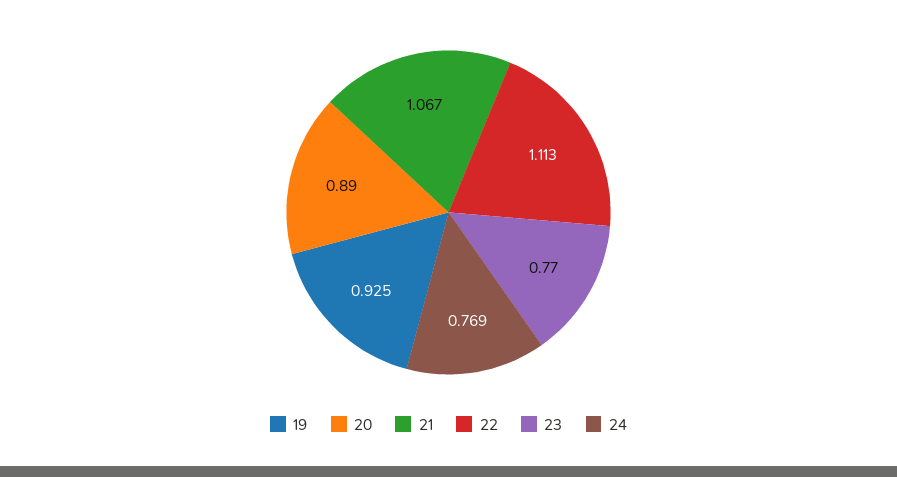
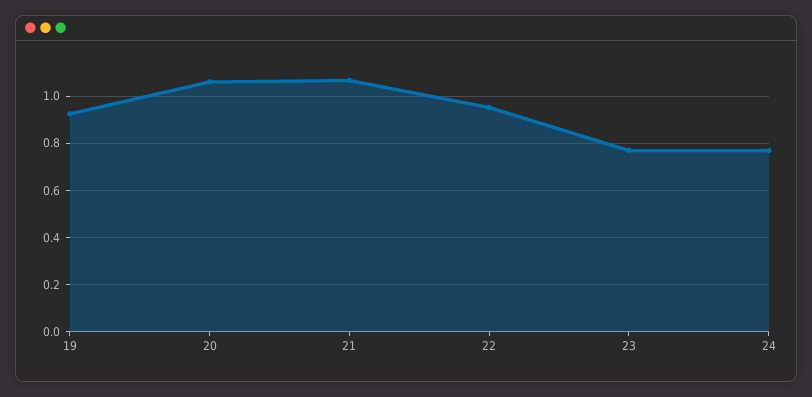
20: 0.89 -> 1.05
22: 1.113 -> 0.95

